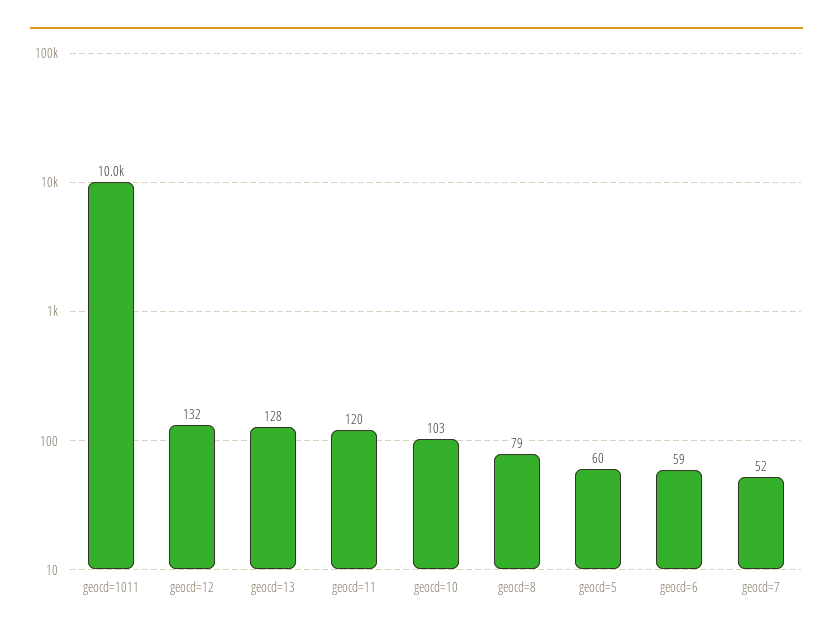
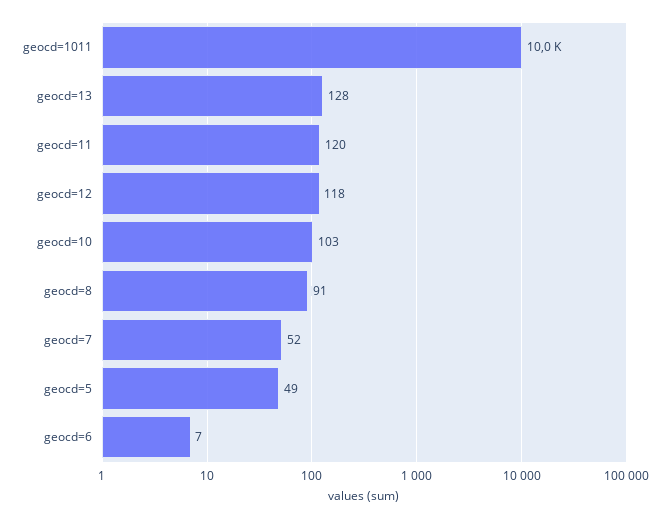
geocd=12: 132 -> 118
geocd=8: 79 -> 91
geocd=5: 60 -> 49
geocd=6: 59 -> 7

